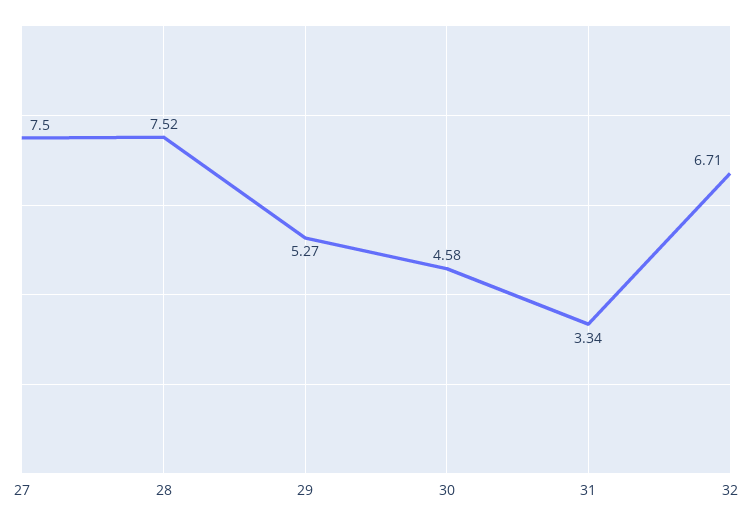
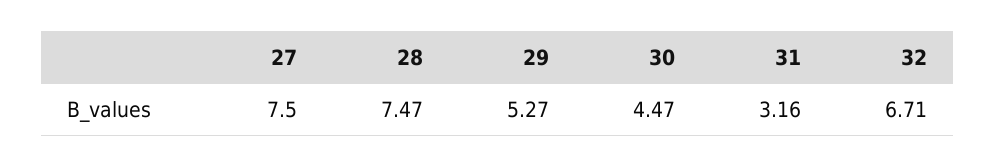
28: 7.52 -> 7.47
30: 4.58 -> 4.47
31: 3.34 -> 3.16

